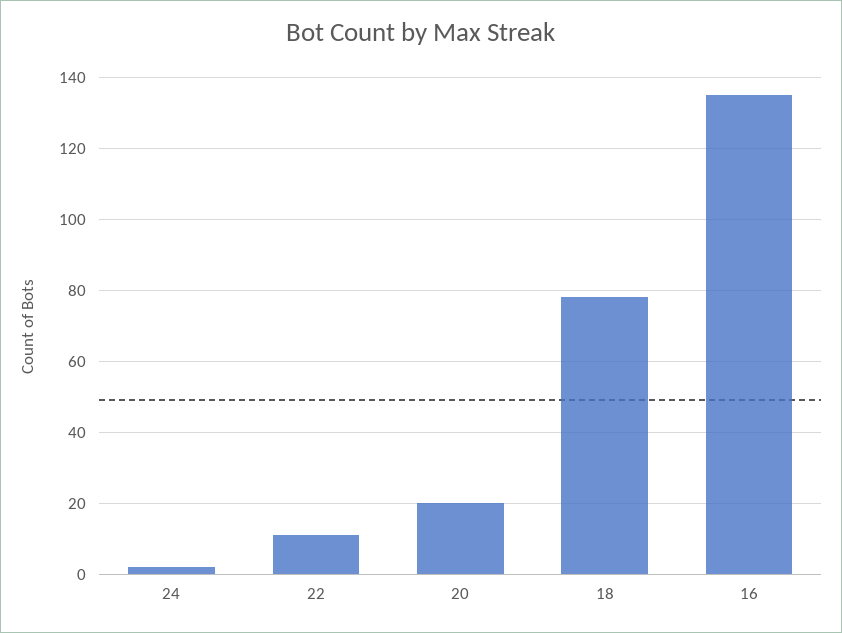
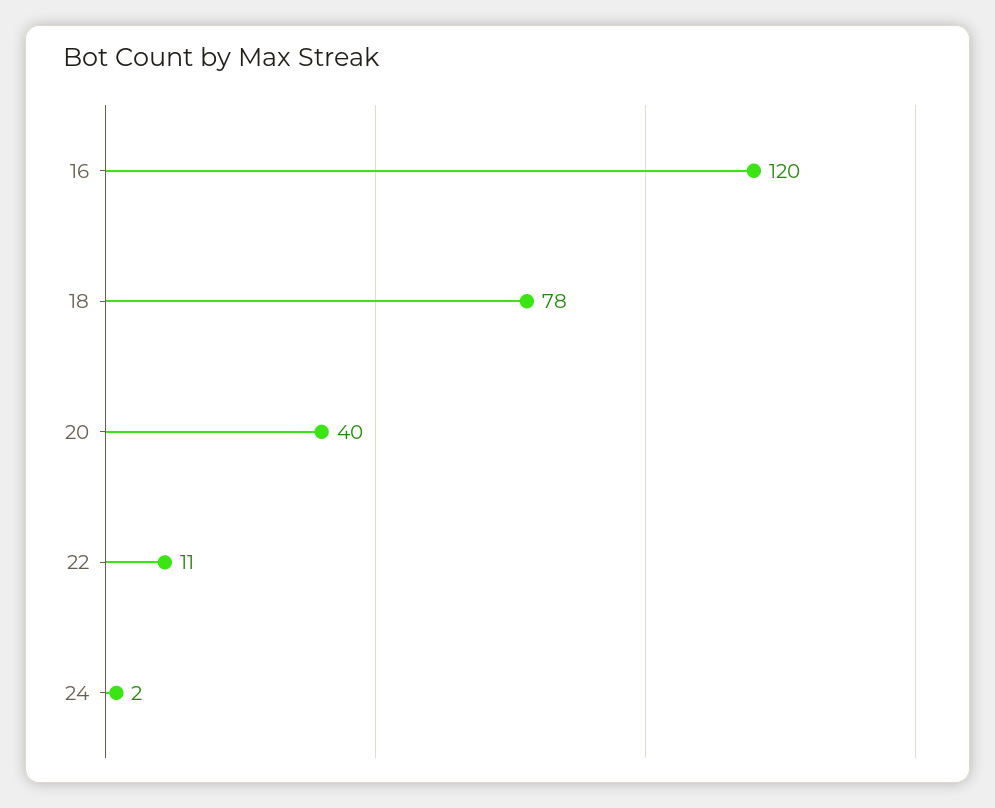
20: 20 -> 40
16: 135 -> 120

